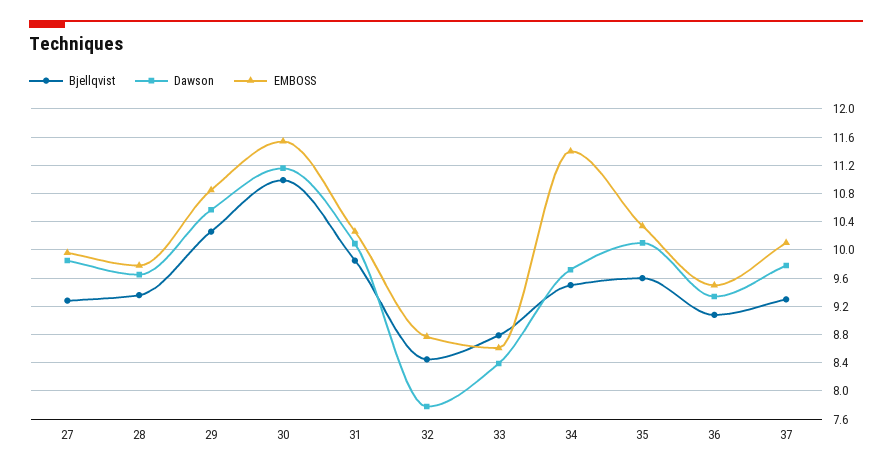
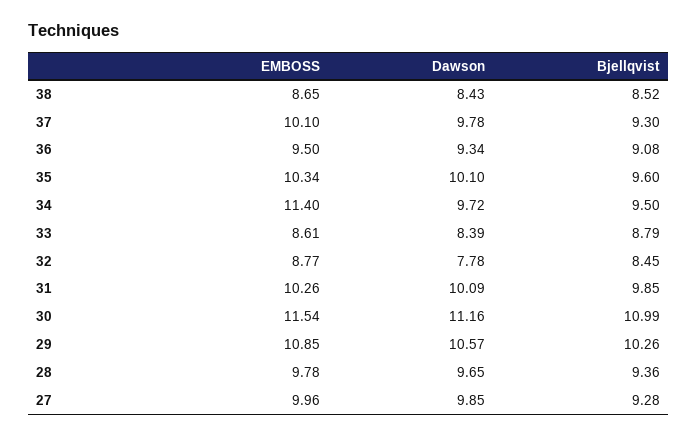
EMBOSS, 38: none -> 8.65
Dawson, 38: none -> 8.43
Bjellqvist, 38: none -> 8.52

